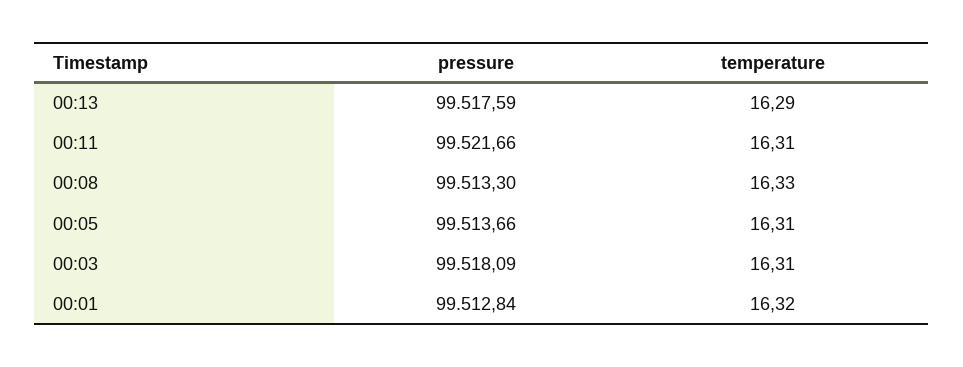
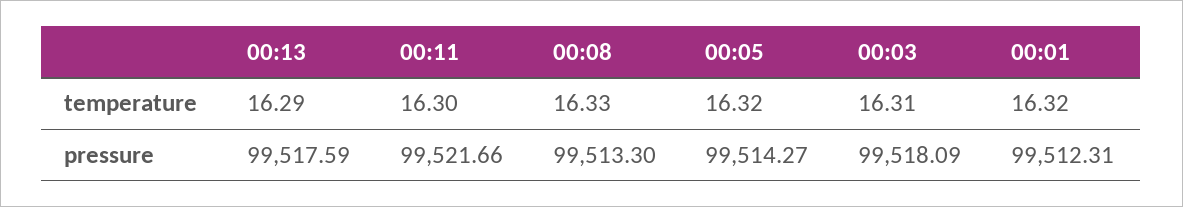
temperature, 00:11: 16.31 -> 16.3
pressure, 00:05: 99513.66 -> 99514.27
temperature, 00:05: 16.31 -> 16.32
pressure, 00:01: 99512.84 -> 99512.31

